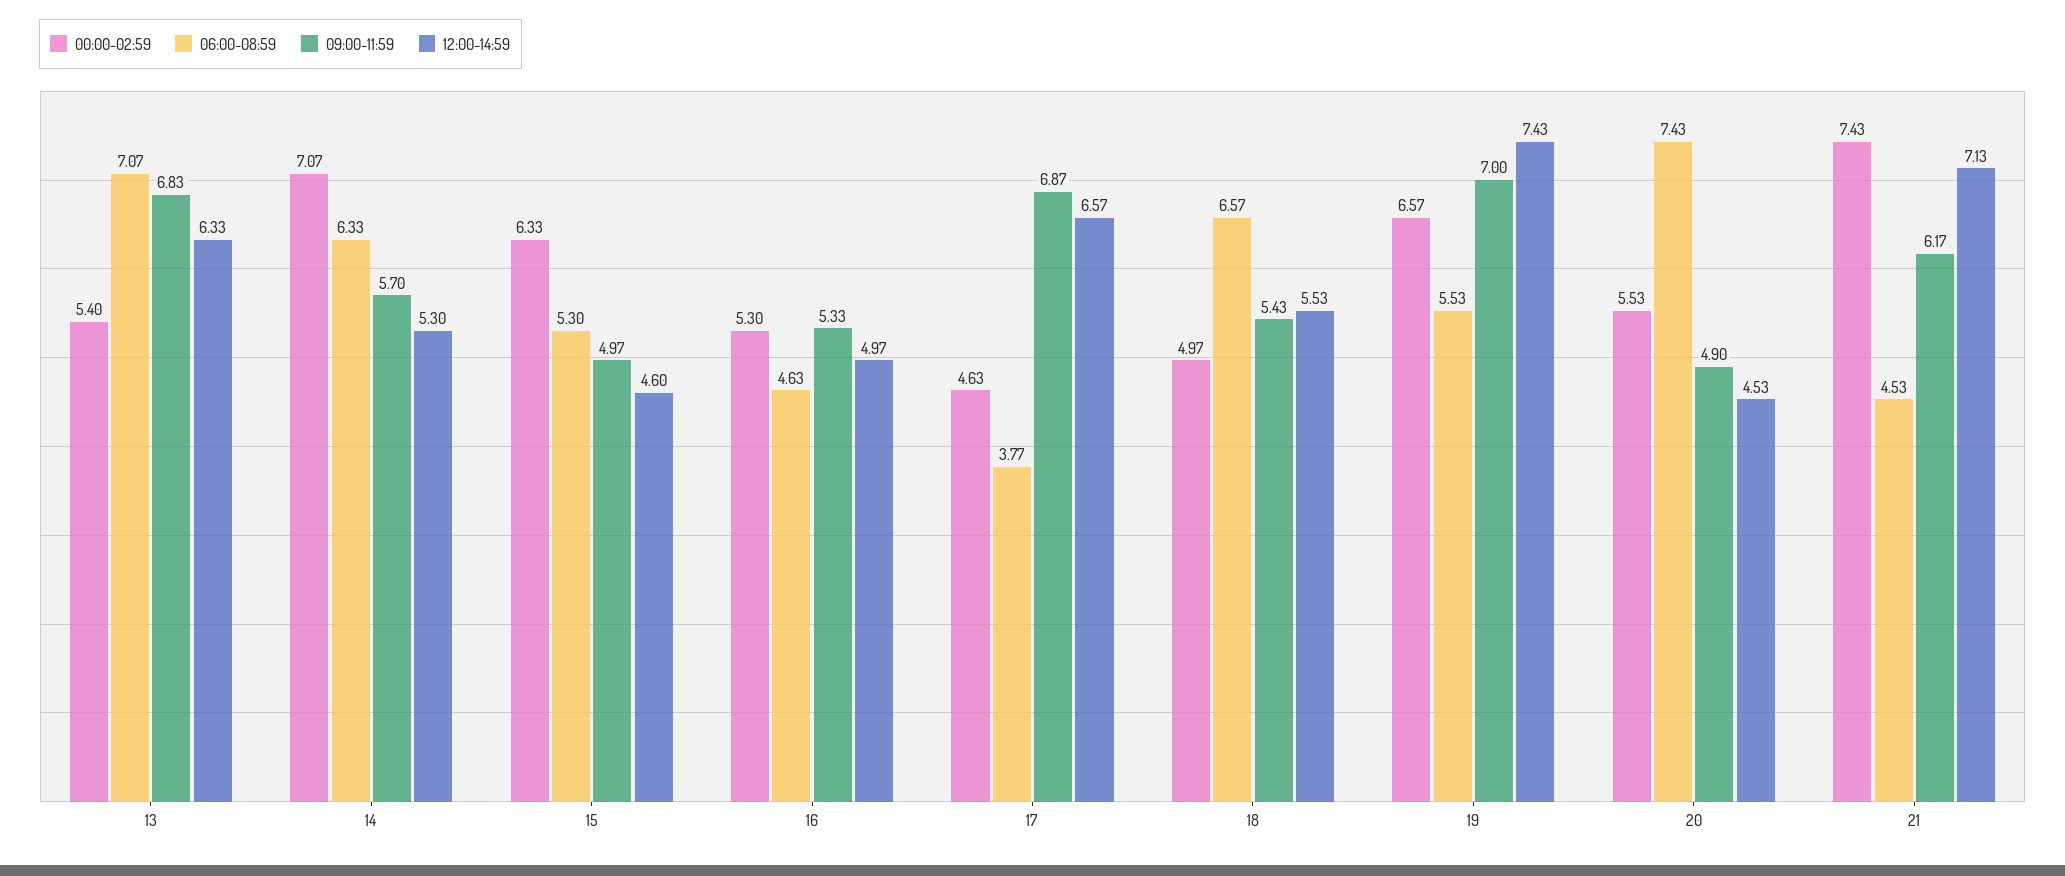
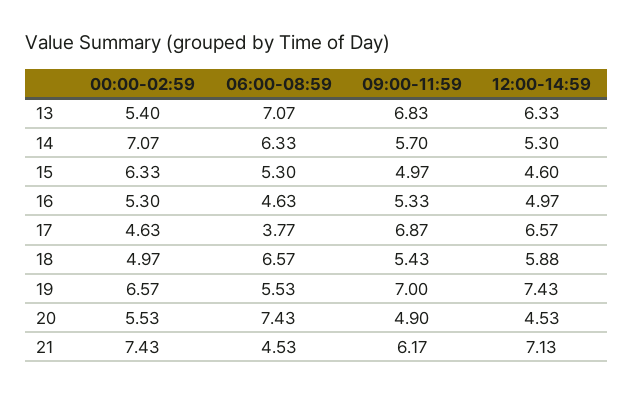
12:00-14:59, 18: 5.53 -> 5.88

